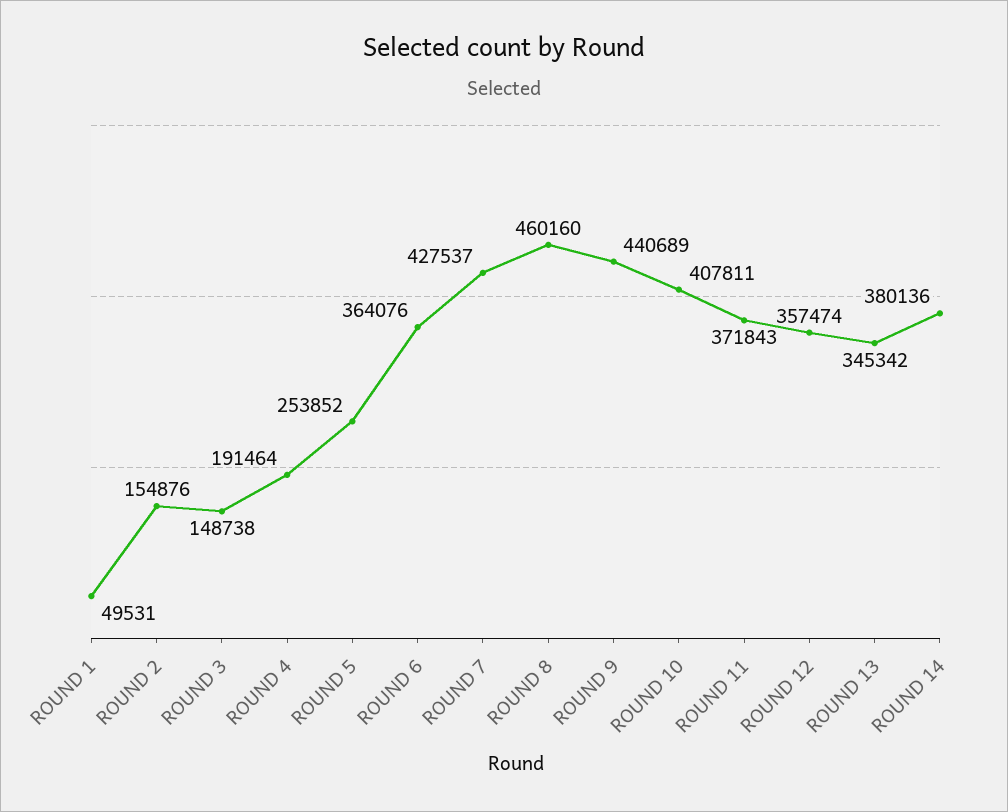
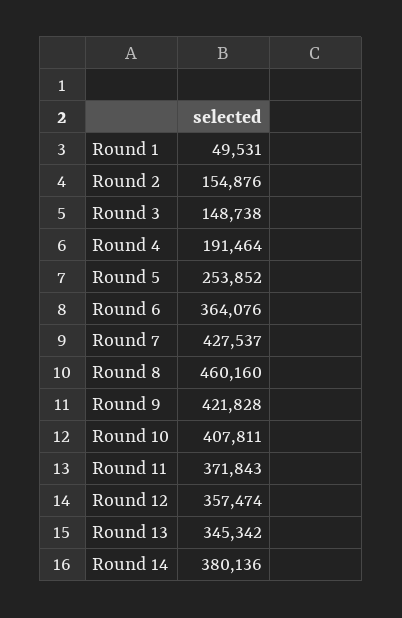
ROUND 9: 440689 -> 421828

